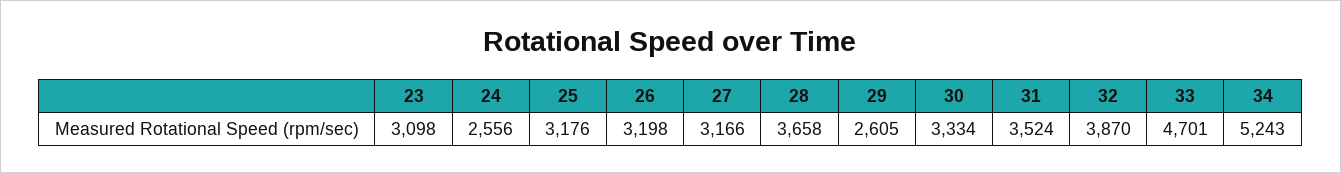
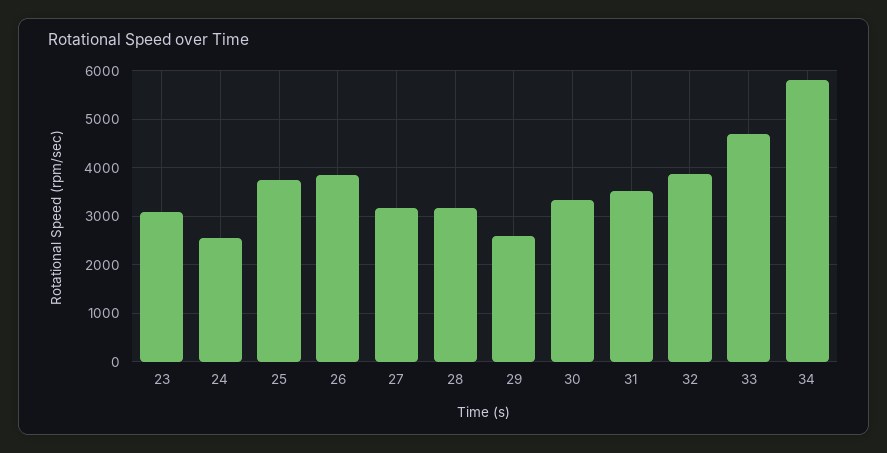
25: 3176 -> 3800
26: 3198 -> 3800
28: 3658 -> 3200
34: 5243 -> 5800

